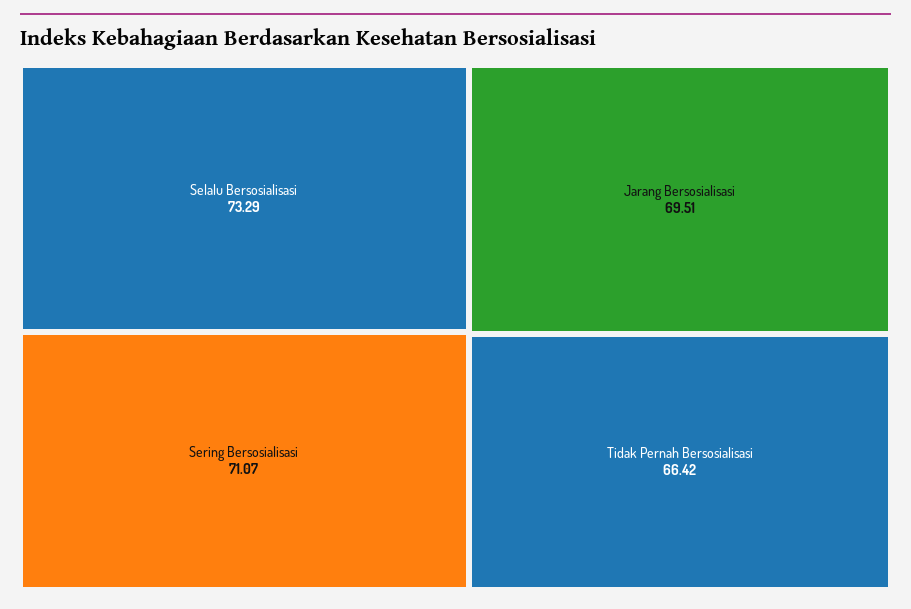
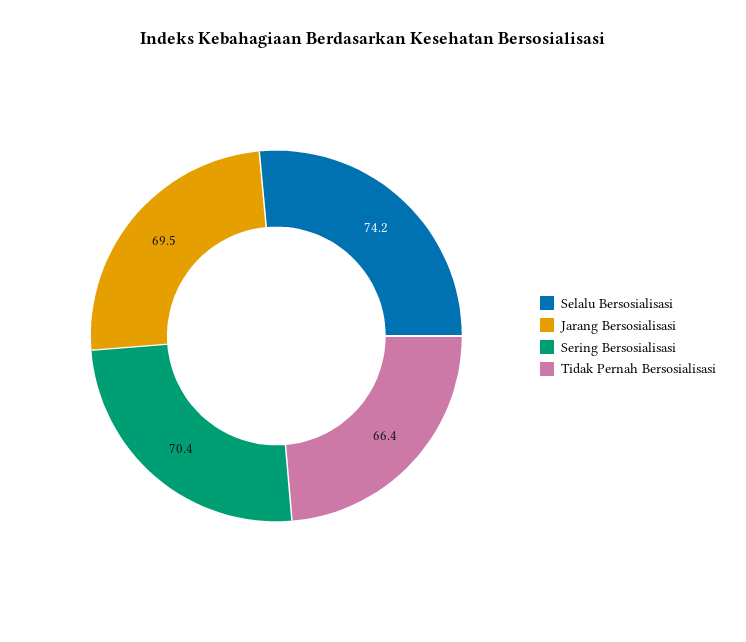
Selalu Bersosialisasi: 73.29 -> 74.2
Sering Bersosialisasi: 71.07 -> 70.4

